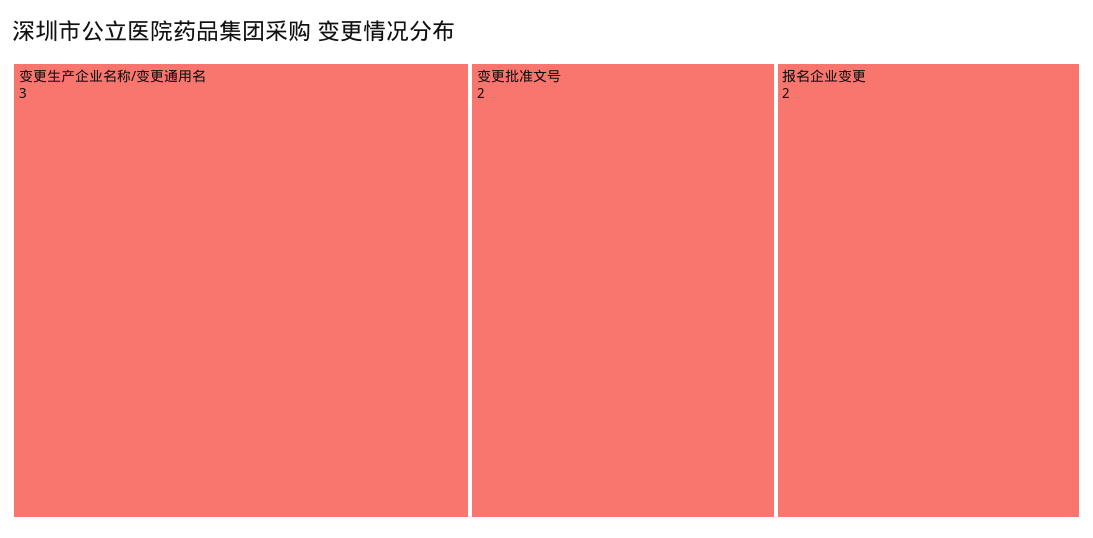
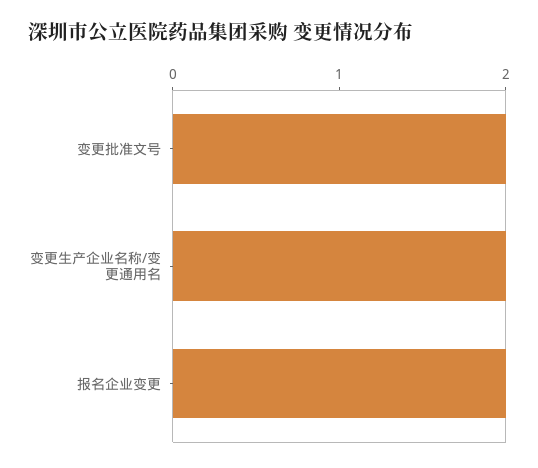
变更生产企业名称/变更通用名: 3 -> 2

